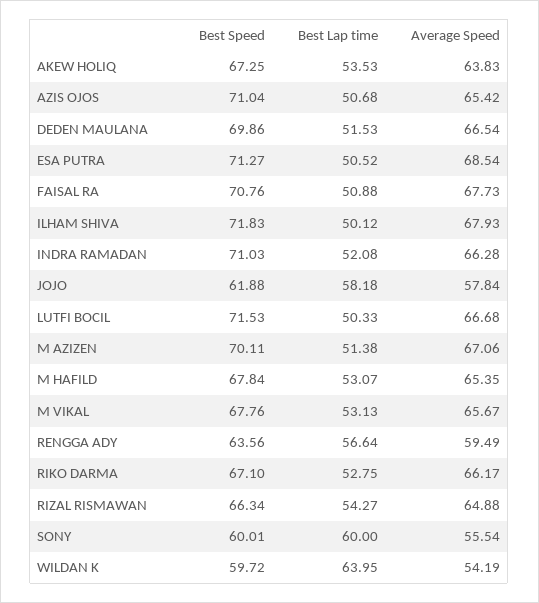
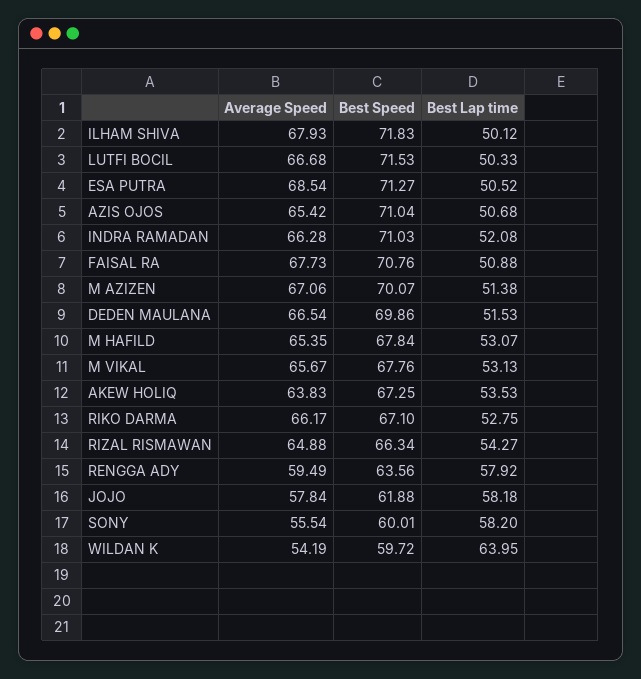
Best Speed, M AZIZEN: 70.11 -> 70.07
Best Lap time, RENGGA ADY: 56.64 -> 57.92
Best Lap time, SONY: 60 -> 58.2

